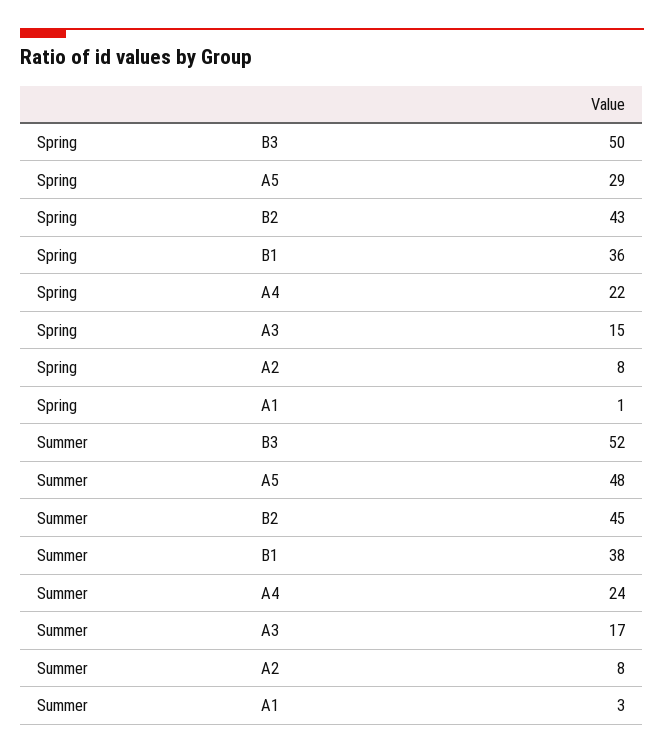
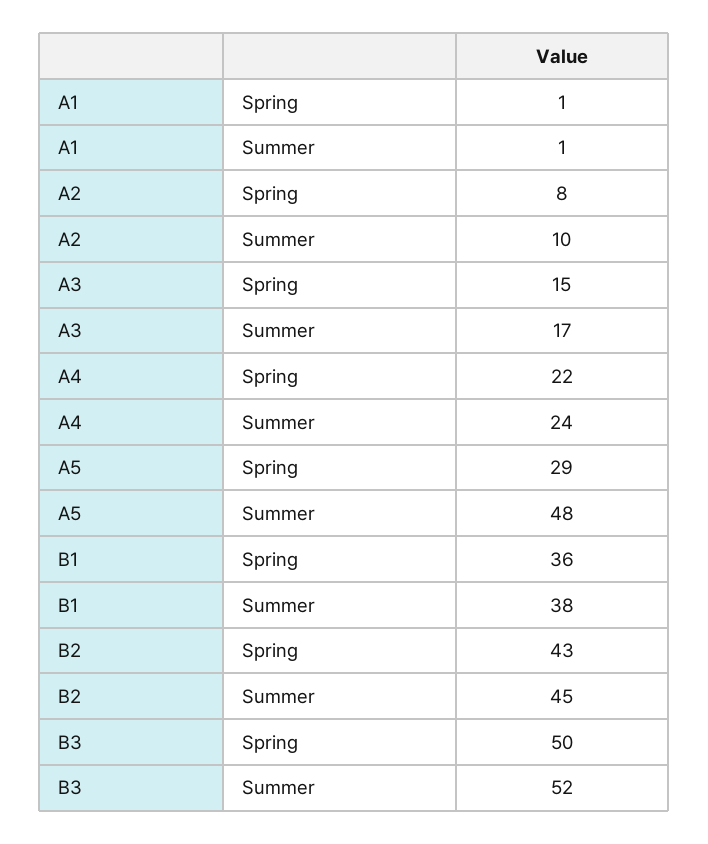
Summer, A2: 8 -> 10
Summer, A1: 3 -> 1

